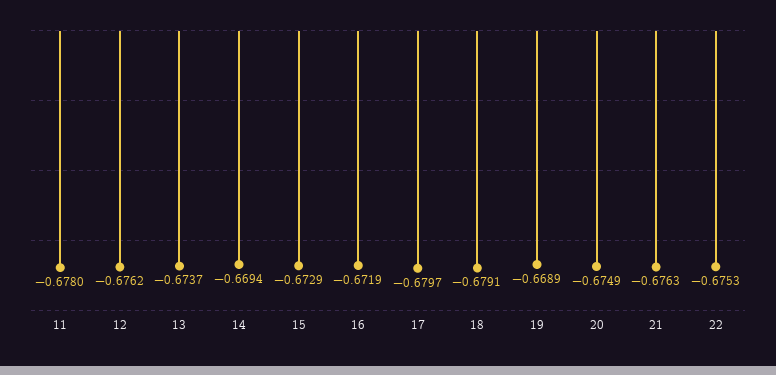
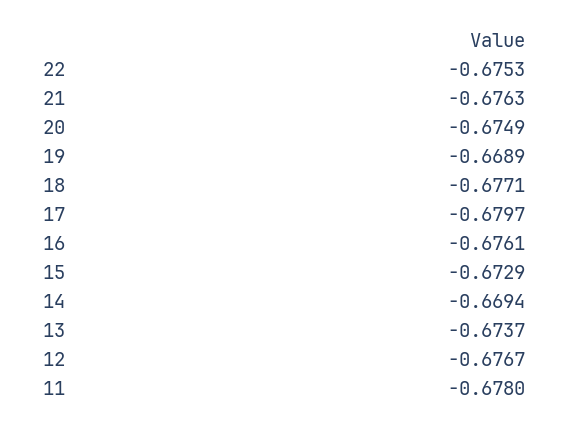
12: -0.6762 -> -0.6767
16: -0.6719 -> -0.6761
18: -0.6791 -> -0.6771

